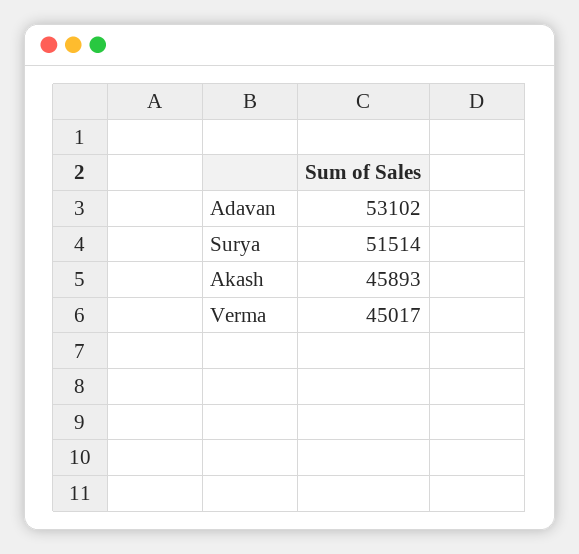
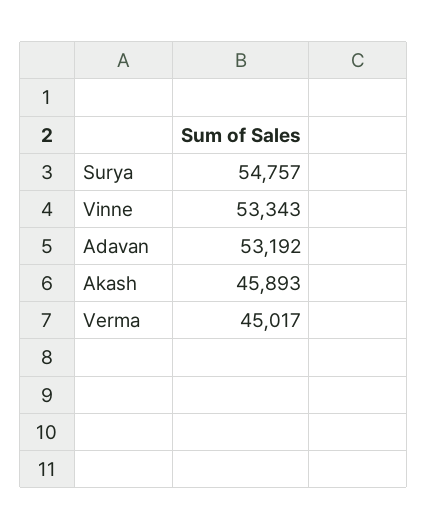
Adavan: 53102 -> 53192
Surya: 51514 -> 54757
Vinne: none -> 53343

